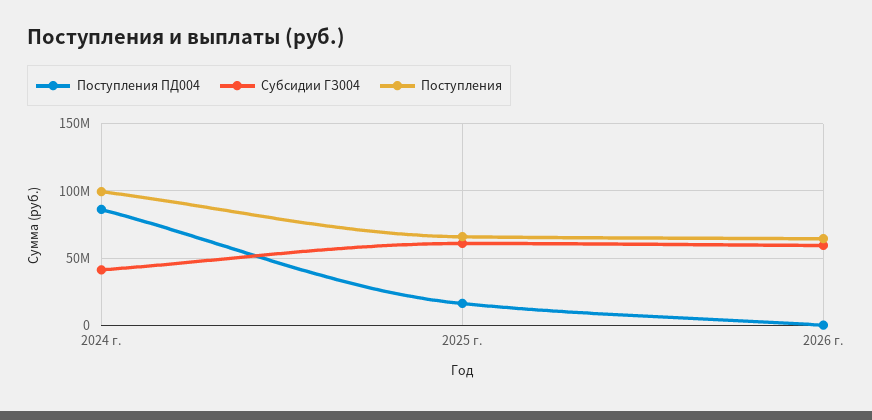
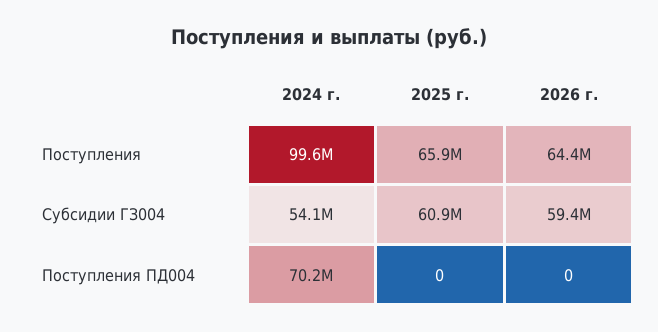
Поступления ПД004, 2024 г.: 85000000 -> 70200000
Субсидии ГЗ004, 2024 г.: 40000000 -> 54100000
Поступления ПД004, 2025 г.: 15000000 -> 0

